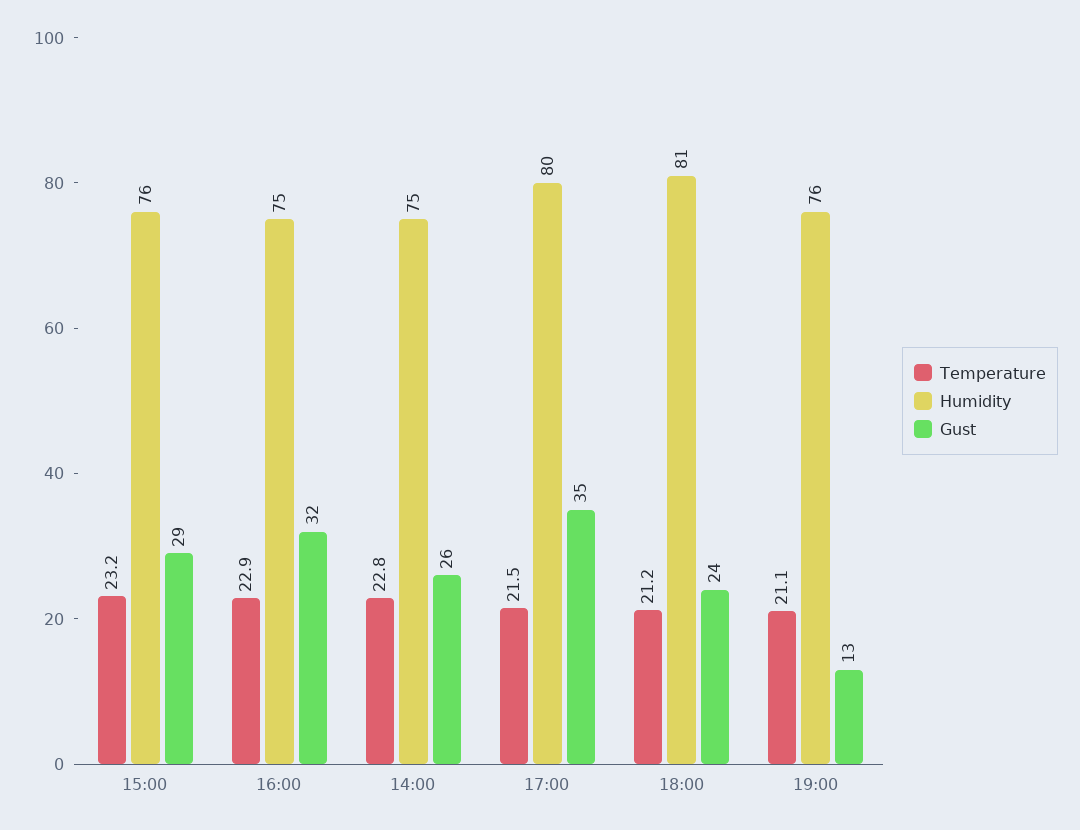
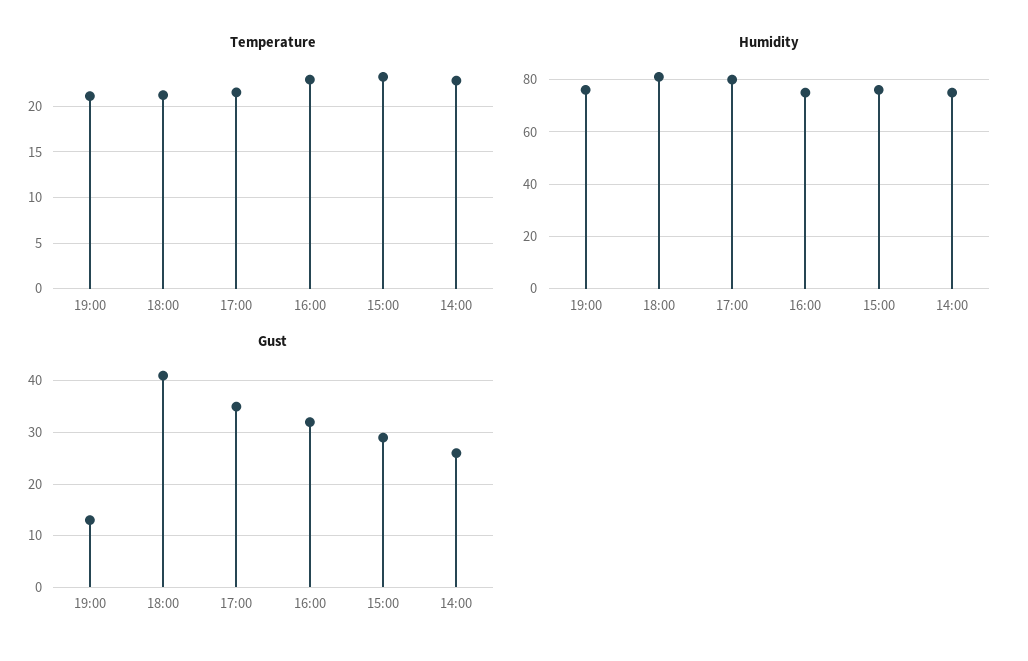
Gust, 18:00: 24 -> 40

